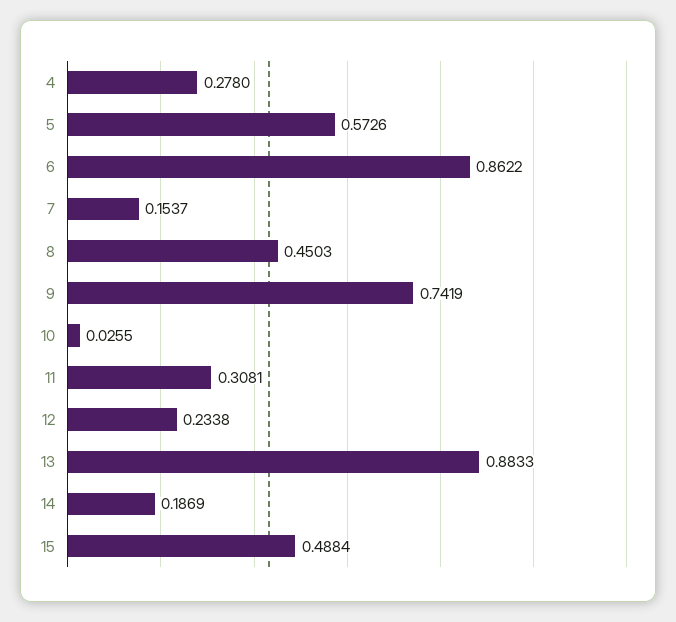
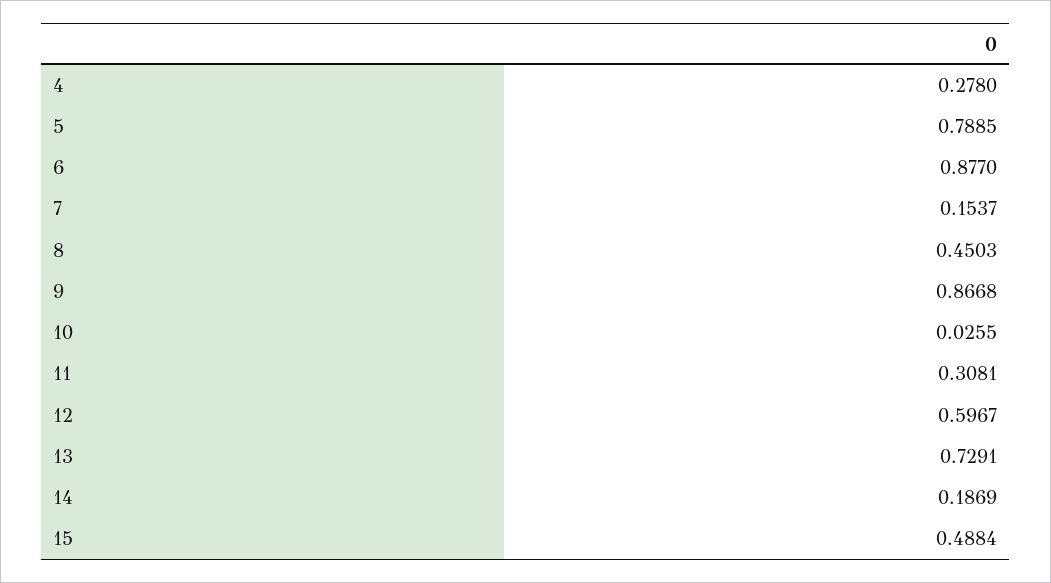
5: 0.5726 -> 0.7885
6: 0.8622 -> 0.877
9: 0.7419 -> 0.8668
12: 0.2338 -> 0.5967
13: 0.8833 -> 0.7291

